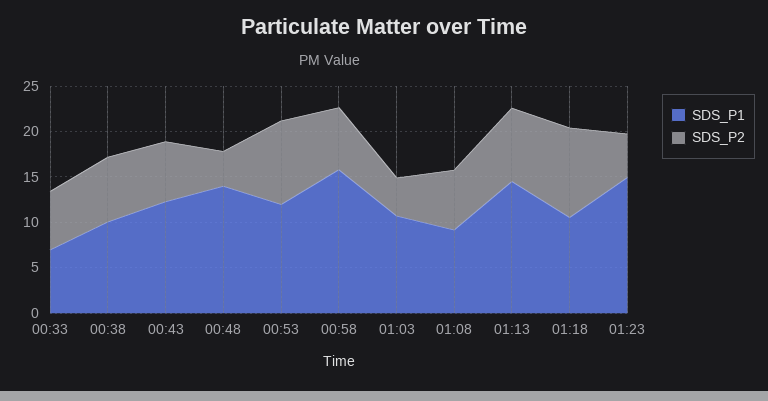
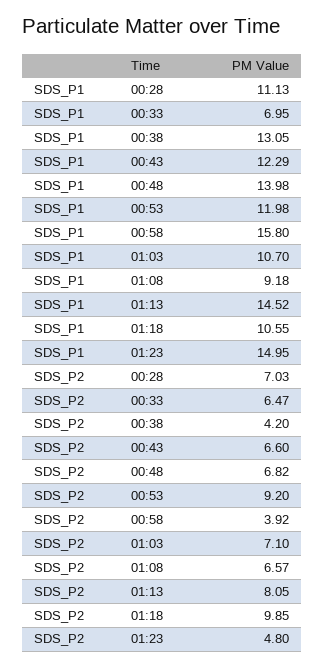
SDS_P1, 00:38: 10 -> 13.05
SDS_P2, 00:38: 7 -> 4.2
SDS_P2, 00:48: 4 -> 6.82
SDS_P2, 00:58: 7 -> 3.92
SDS_P2, 01:03: 4 -> 7.1
SDS_P1, 00:28: none -> 11.13
SDS_P2, 00:28: none -> 7.03

